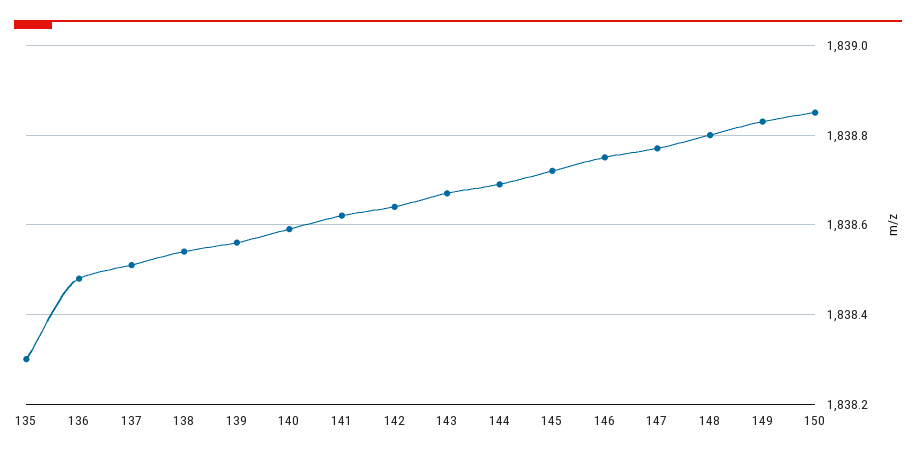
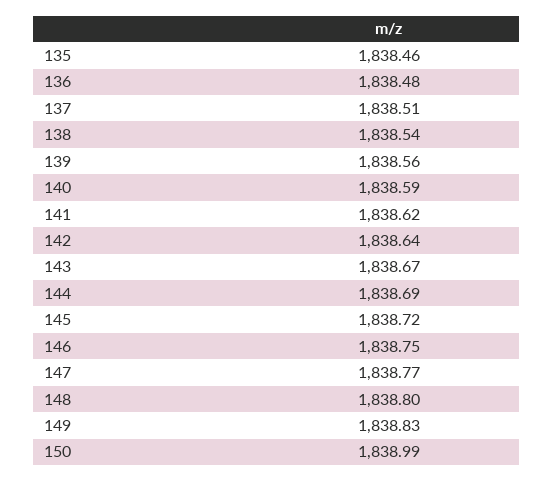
135: 1838.3 -> 1838.46
150: 1838.85 -> 1838.99

